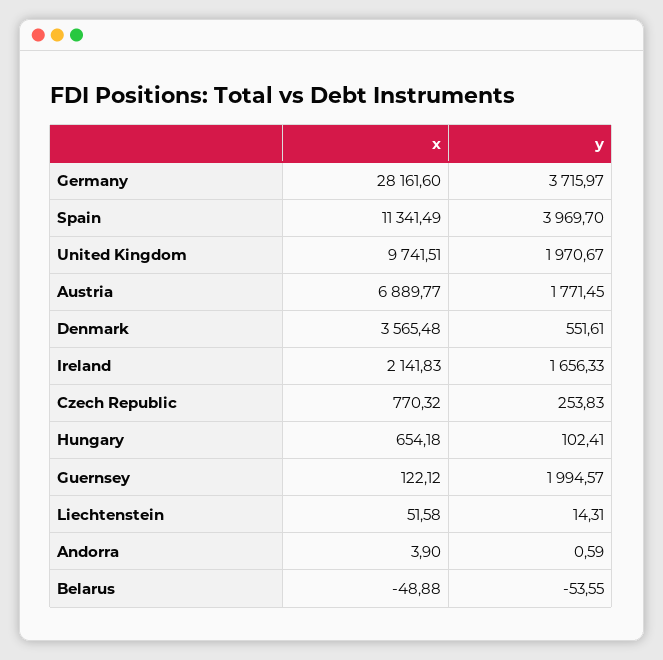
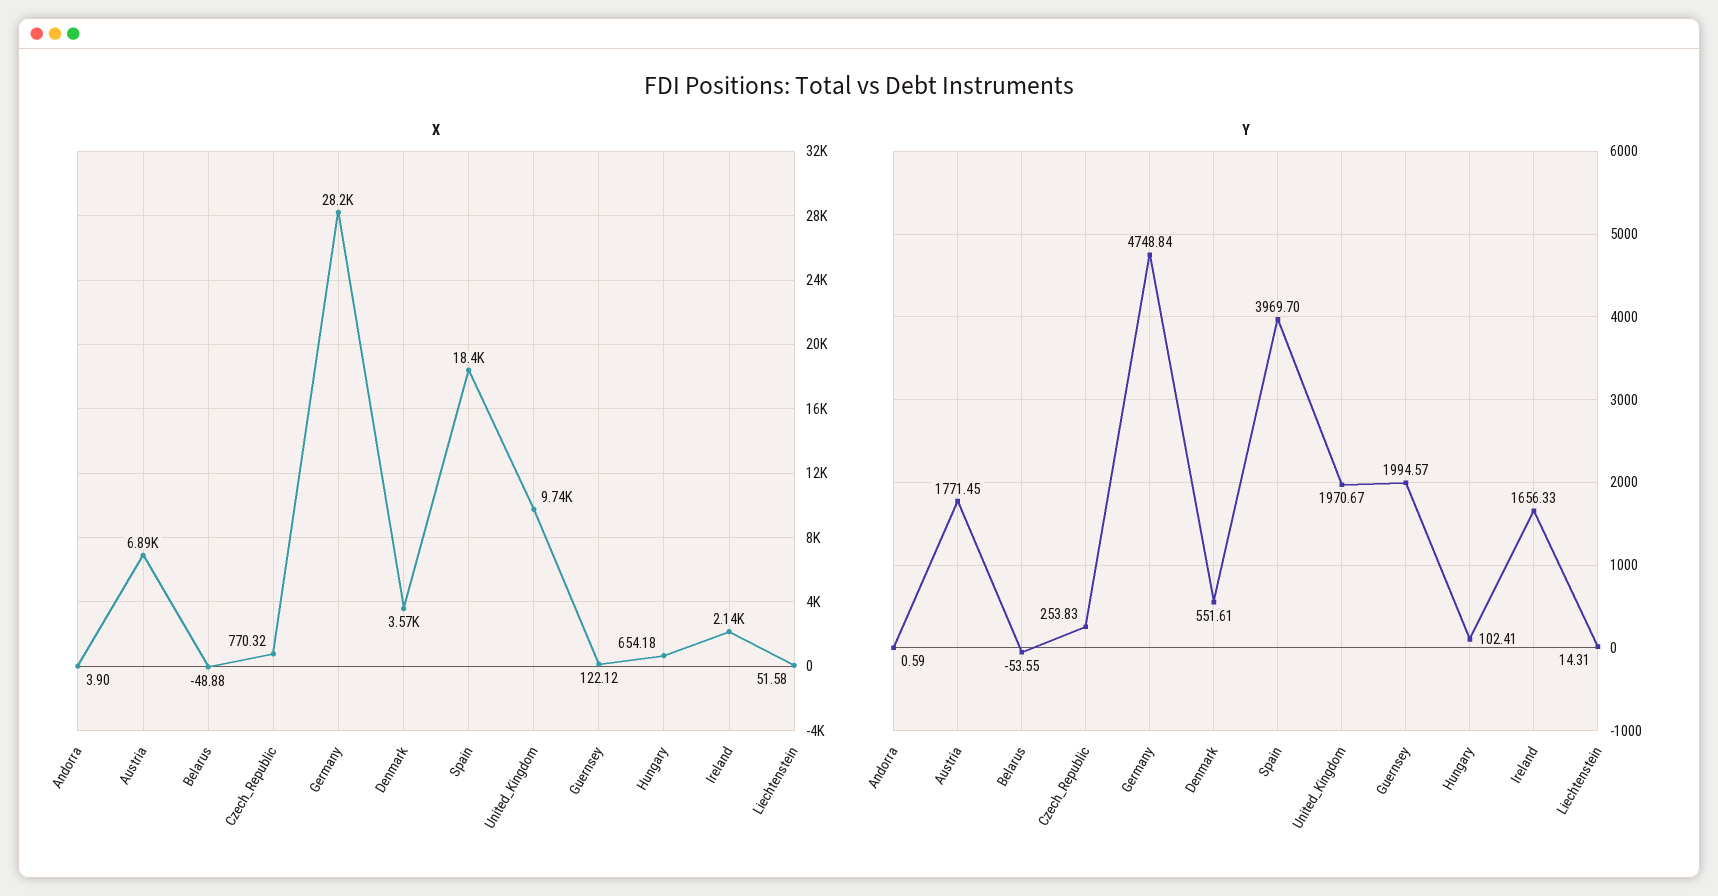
y, Germany: 3715.97 -> 4748.84
x, Spain: 11341.49 -> 18400

